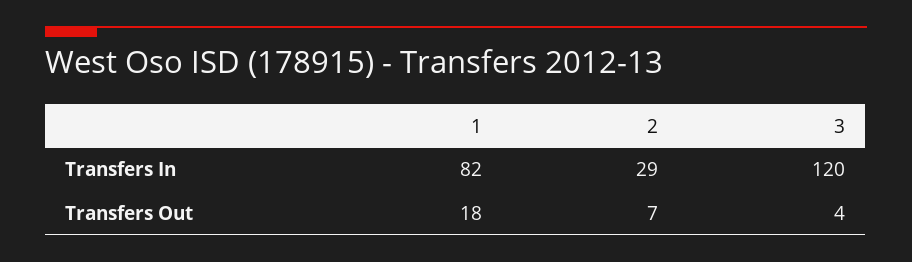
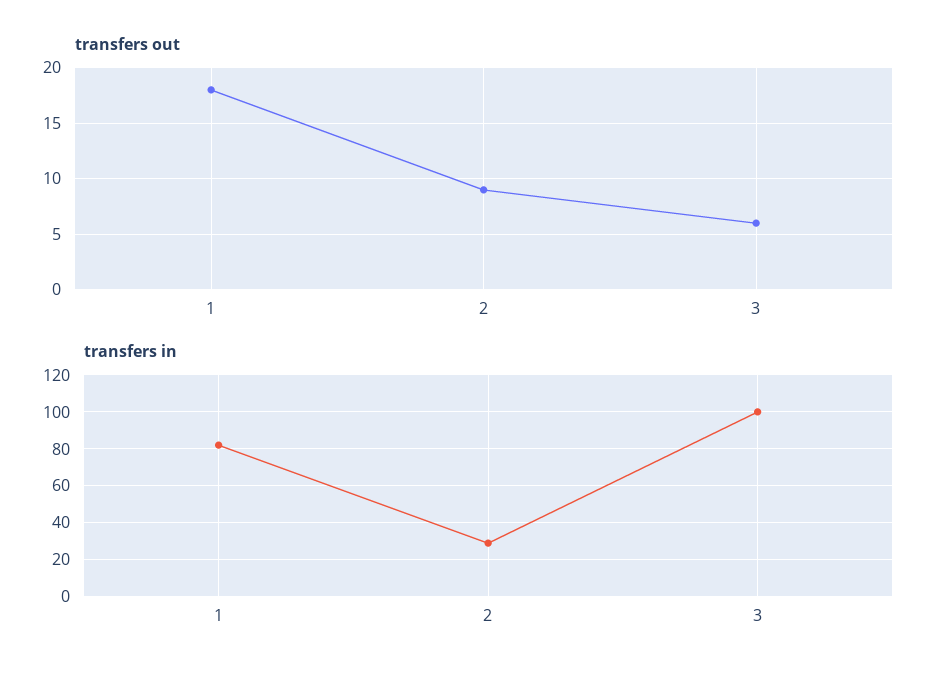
Transfers In, 3: 120 -> 100
Transfers Out, 2: 7 -> 9
Transfers Out, 3: 4 -> 6

